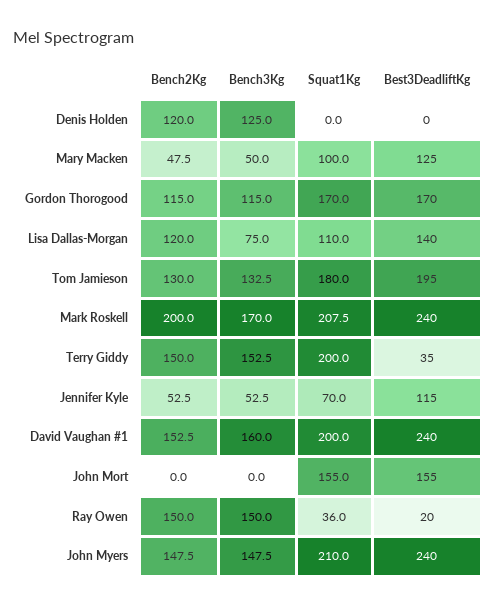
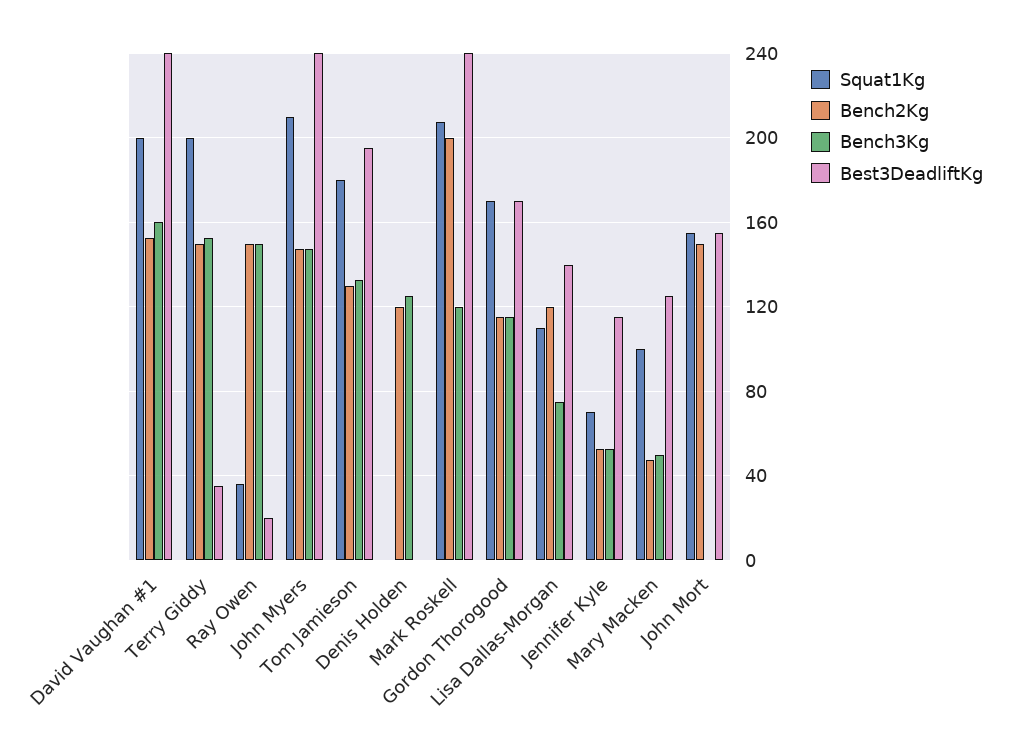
Bench3Kg, Mark Roskell: 170 -> 120
Bench2Kg, John Mort: 0 -> 150

